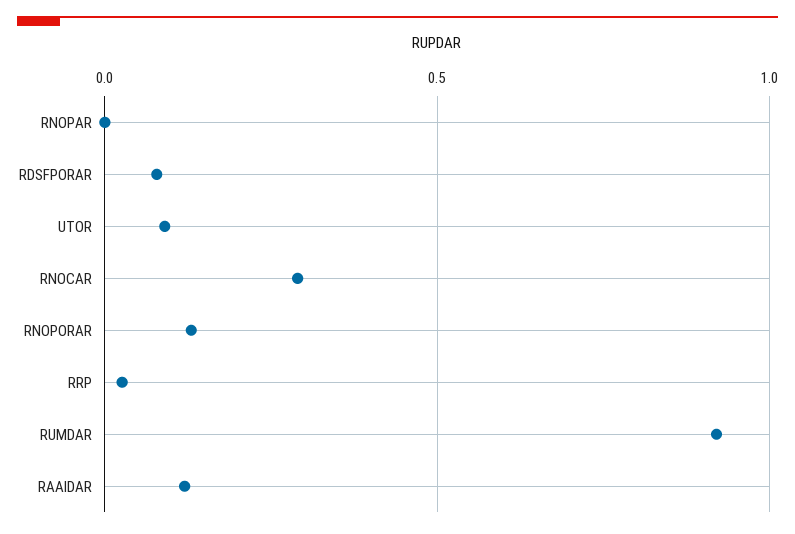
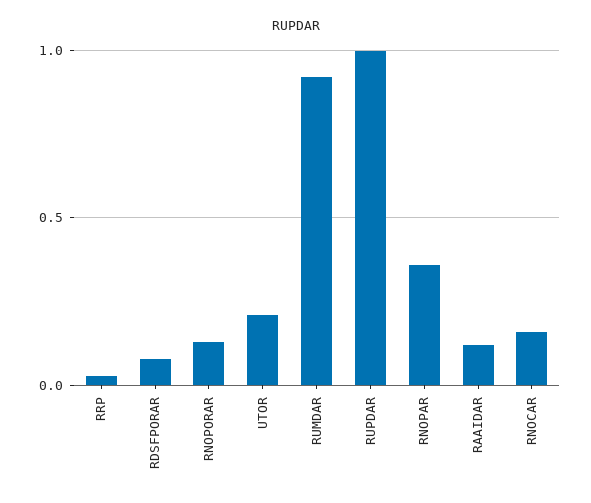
RNOPAR: 0 -> 0.35
UTOR: 0.1 -> 0.2
RNOCAR: 0.3 -> 0.15
RUPDAR: none -> 1

